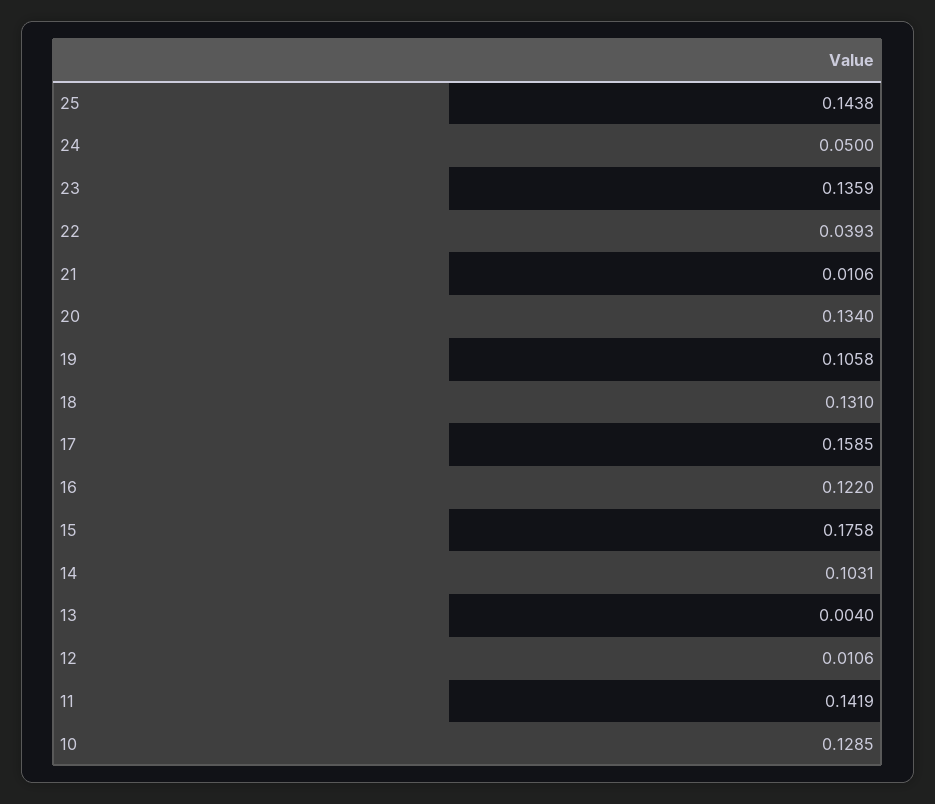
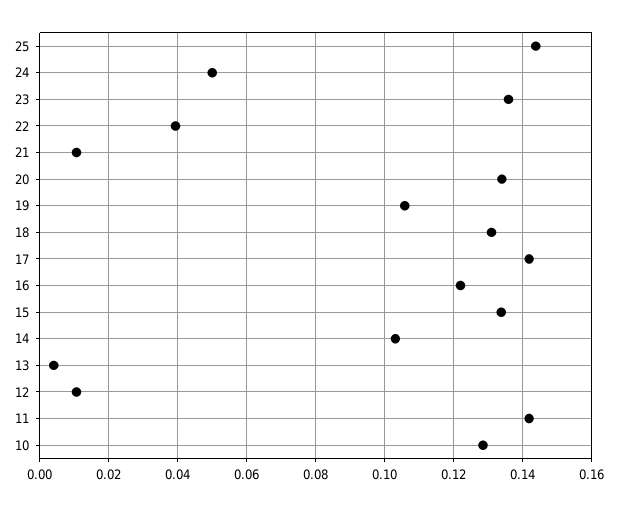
17: 0.1585 -> 0.142
15: 0.1758 -> 0.134

